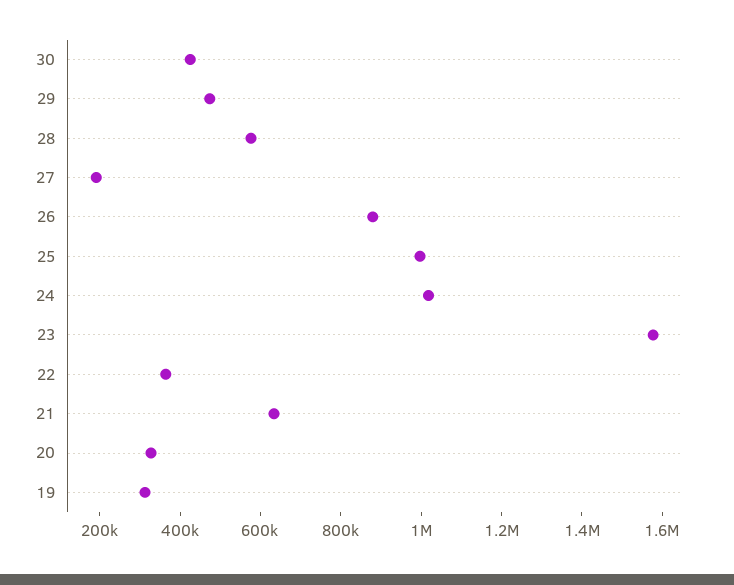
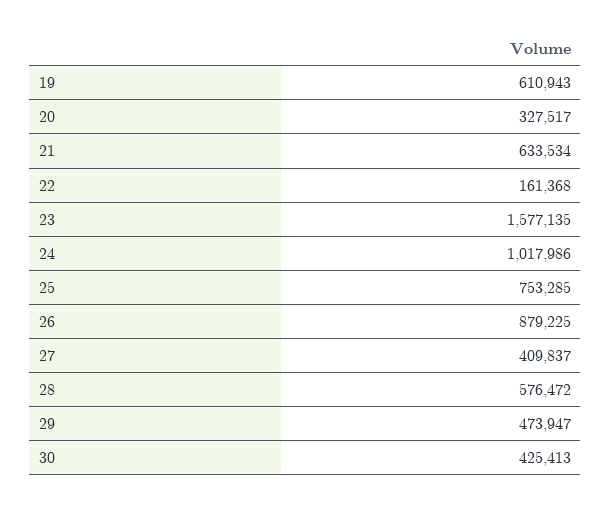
27: 200000 -> 409837
25: 1000000 -> 753285
22: 350000 -> 161368
19: 300000 -> 610943

